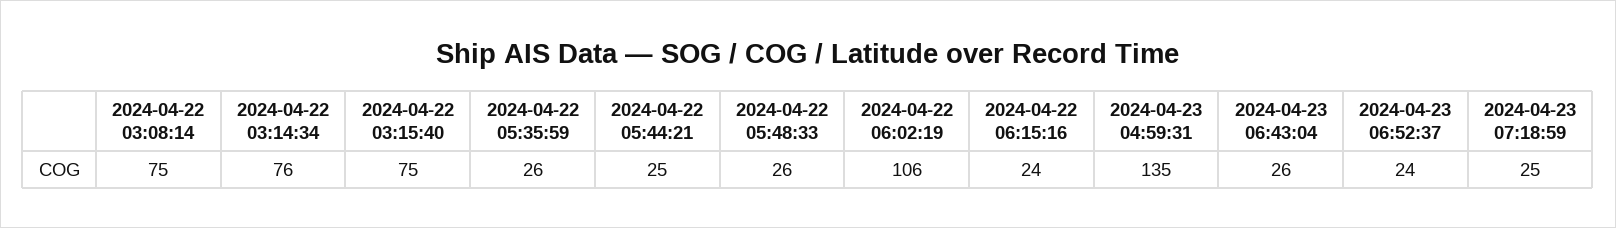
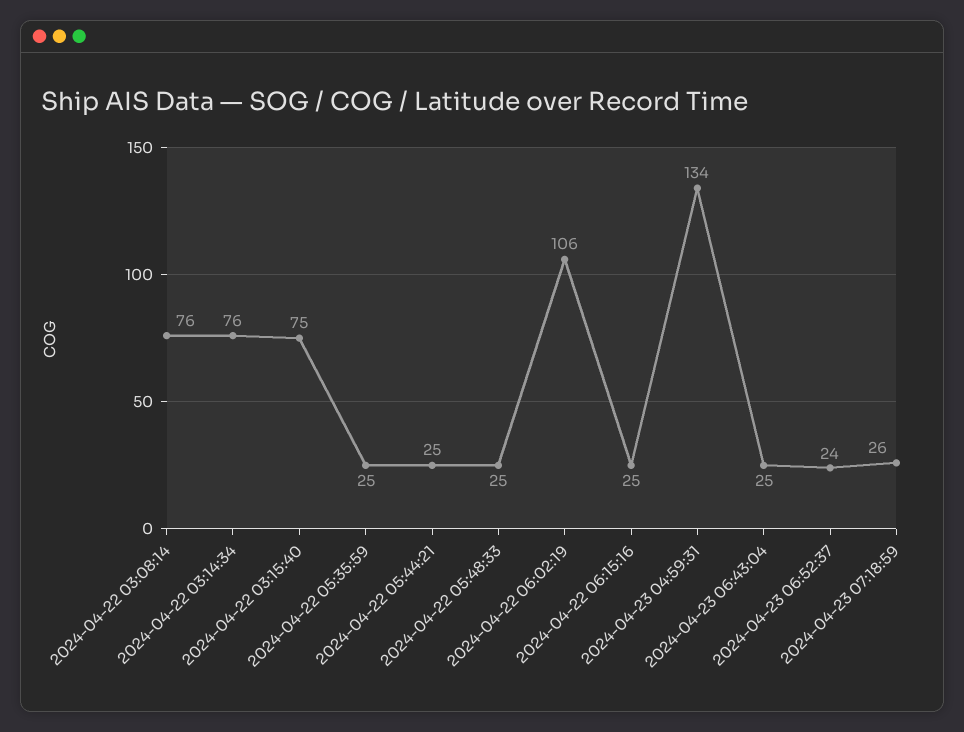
2024-04-22 03:08:14: 75 -> 76
2024-04-22 05:35:59: 26 -> 25
2024-04-22 05:48:33: 26 -> 25
2024-04-22 06:15:16: 24 -> 25
2024-04-23 04:59:31: 135 -> 134
2024-04-23 06:43:04: 26 -> 25
2024-04-23 07:18:59: 25 -> 26

